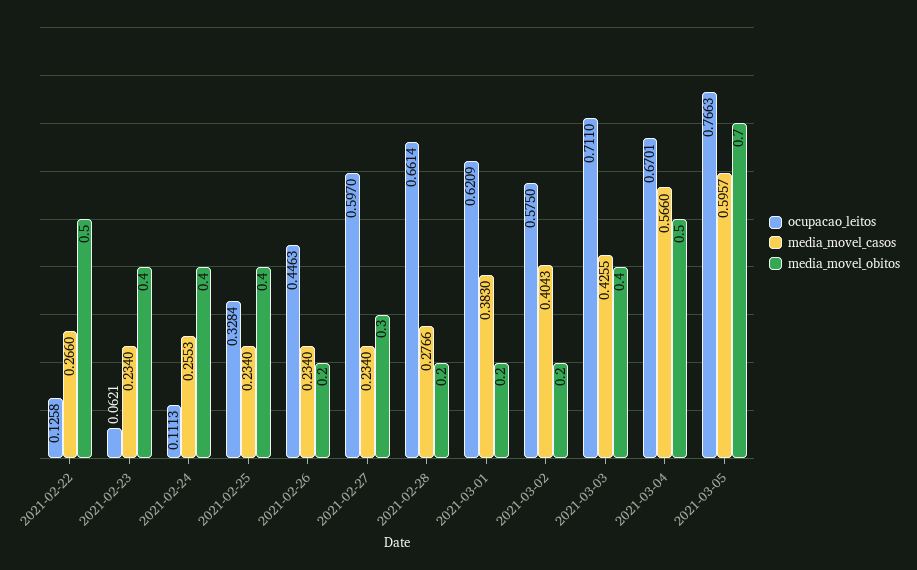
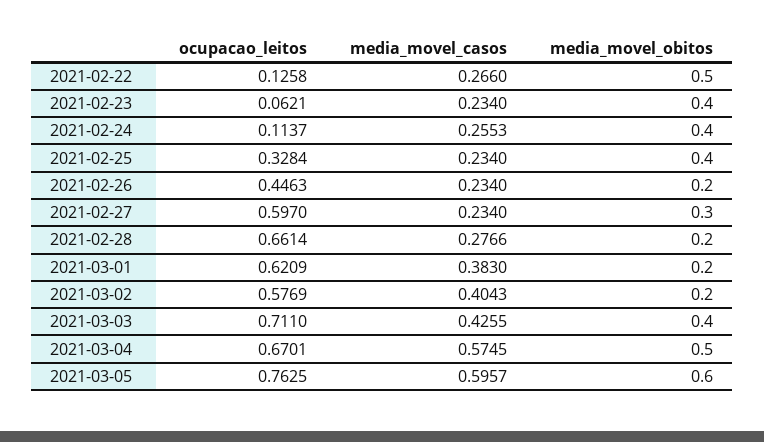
ocupacao_leitos, 2021-02-24: 0.1113 -> 0.1137
ocupacao_leitos, 2021-03-02: 0.575 -> 0.5769
media_movel_casos, 2021-03-04: 0.566 -> 0.5745
ocupacao_leitos, 2021-03-05: 0.7663 -> 0.7625
media_movel_obitos, 2021-03-05: 0.7 -> 0.6

